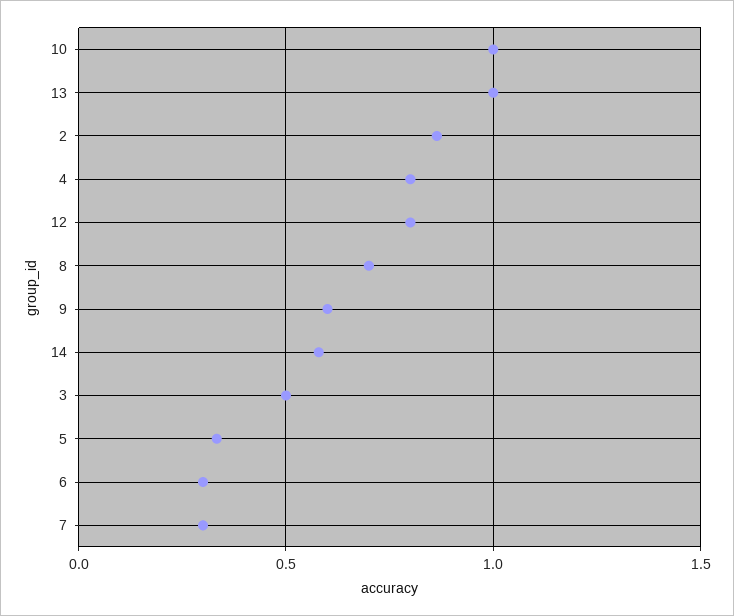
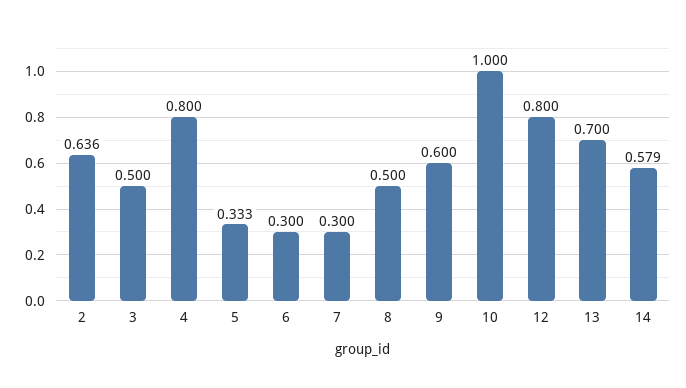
13: 1 -> 0.7
2: 0.85 -> 0.636
8: 0.7 -> 0.5

